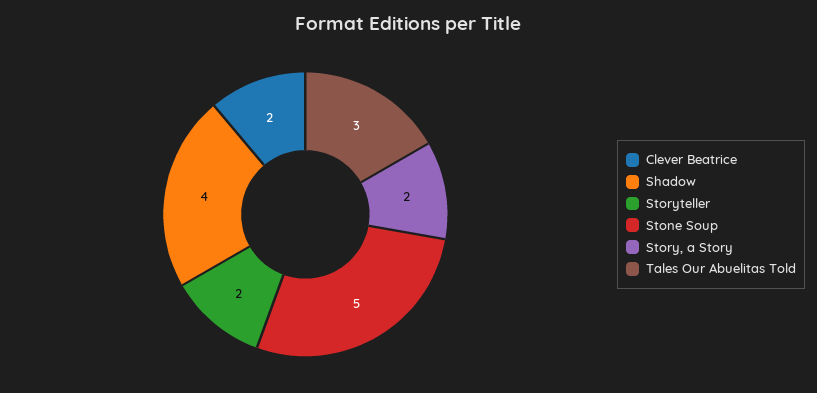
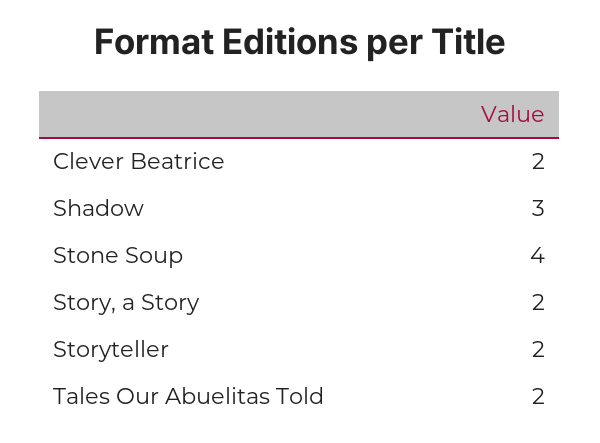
Shadow: 4 -> 3
Stone Soup: 5 -> 4
Tales Our Abuelitas Told: 3 -> 2

